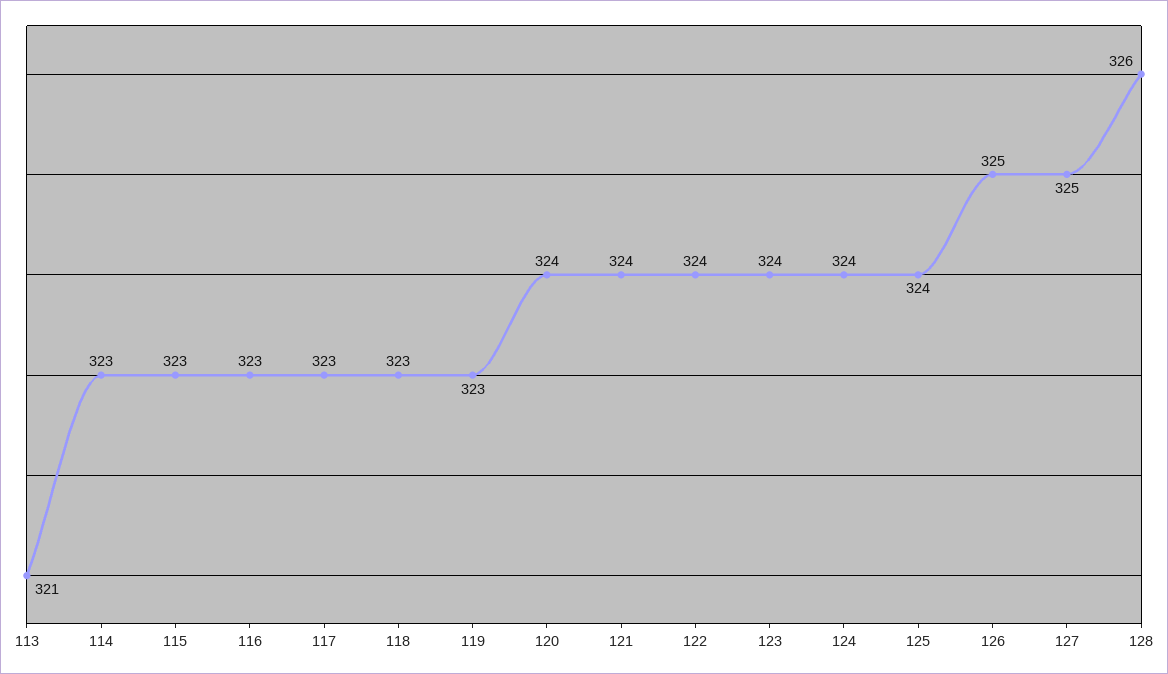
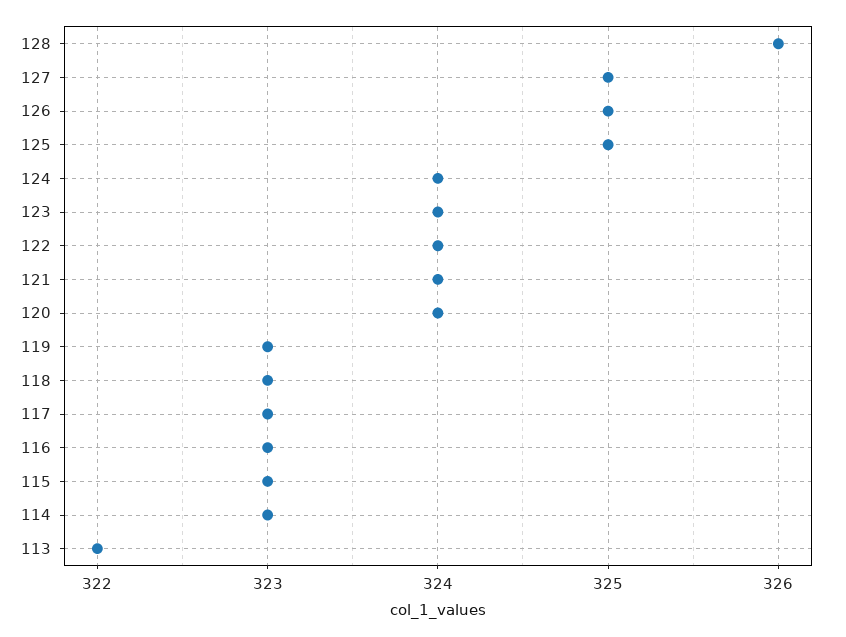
113: 321 -> 322
125: 324 -> 325

